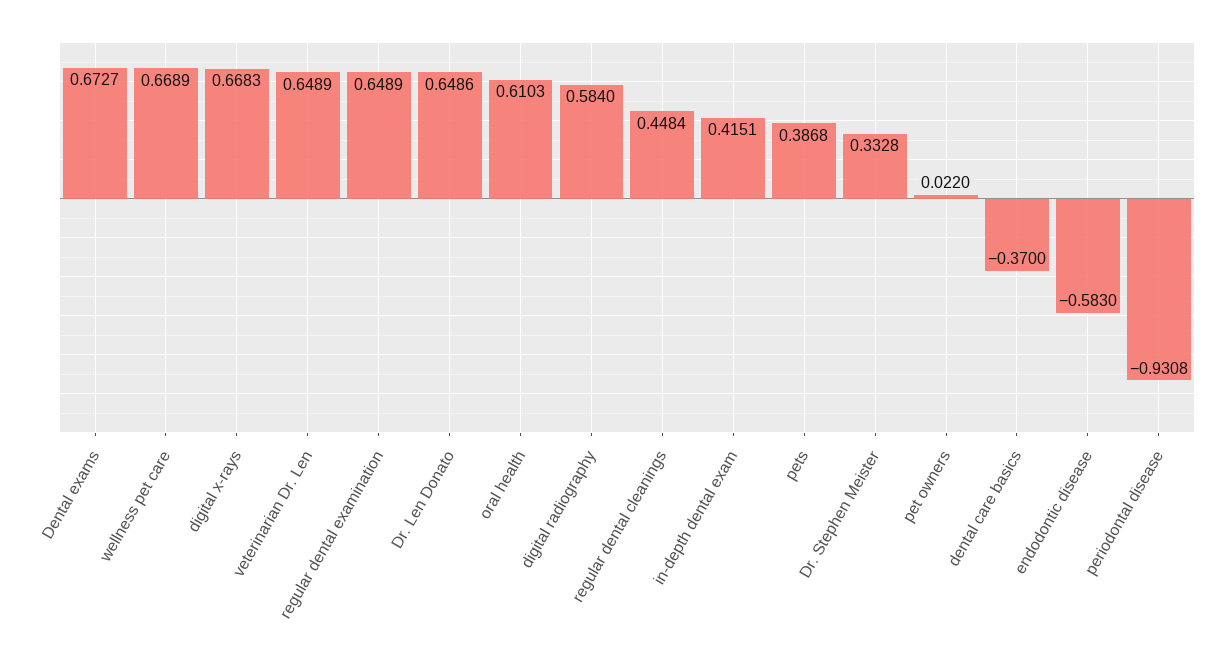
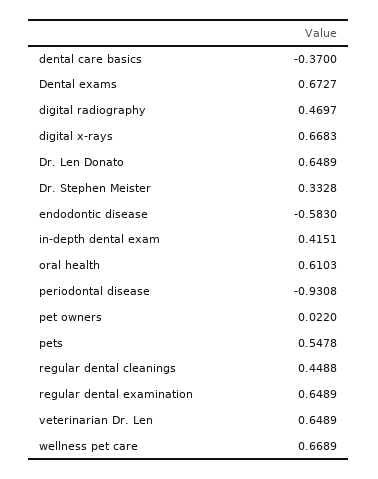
Dr. Len Donato: 0.6486 -> 0.6489
digital radiography: 0.584 -> 0.4697
regular dental cleanings: 0.4484 -> 0.4488
pets: 0.3868 -> 0.5478

